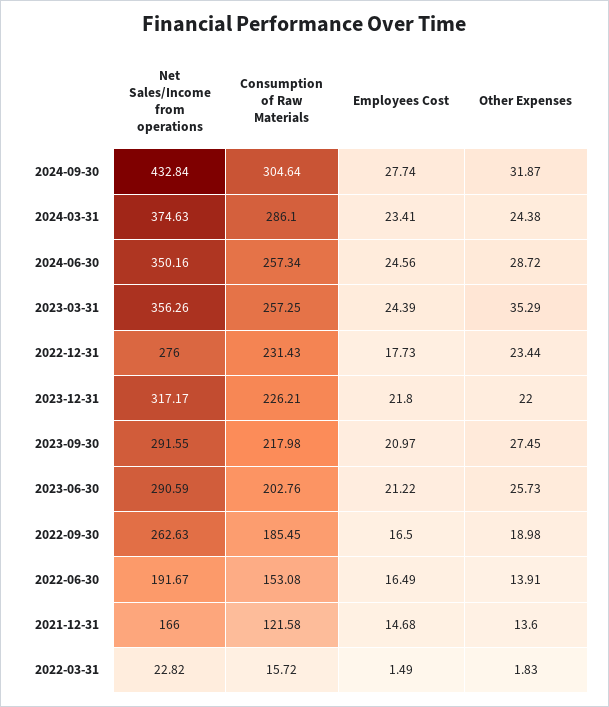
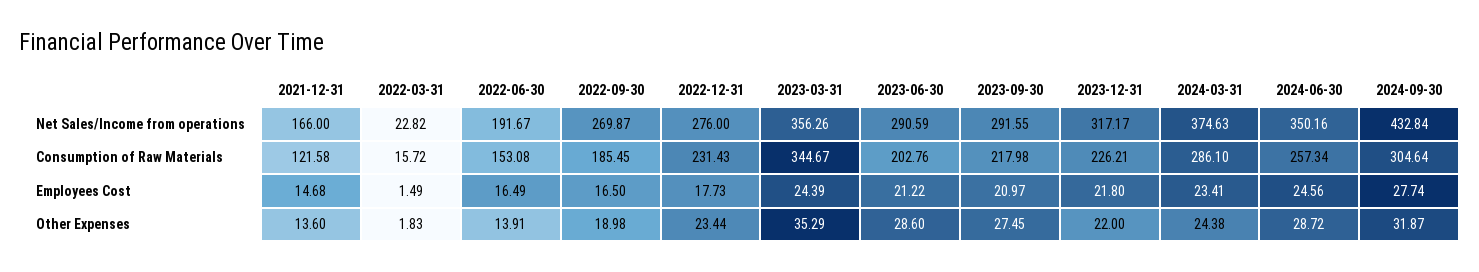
Consumption of Raw Materials, 2023-03-31: 257.25 -> 344.67
Other Expenses, 2023-06-30: 25.73 -> 28.6
Net Sales/Income from operations, 2022-09-30: 262.63 -> 269.87

